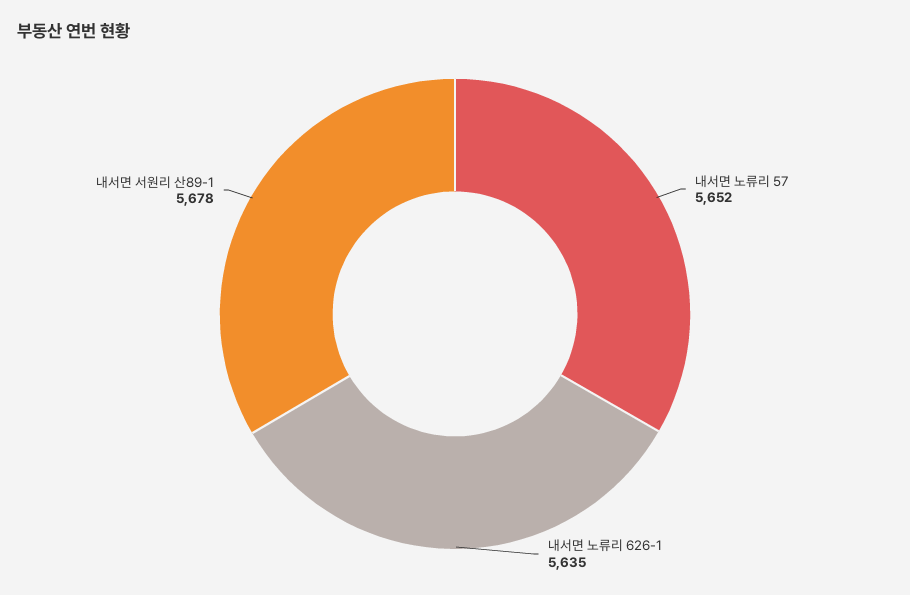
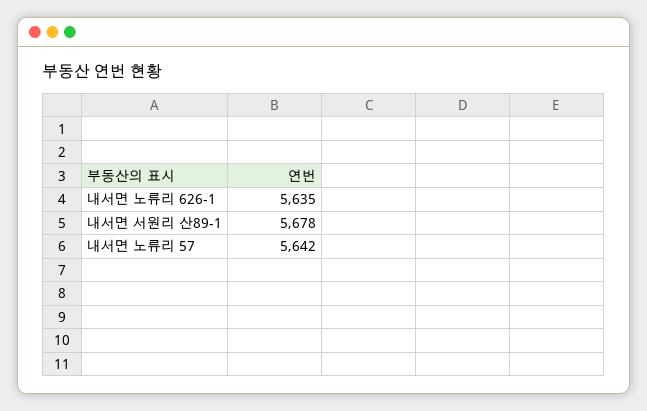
내서면 노류리 57: 5652 -> 5642

